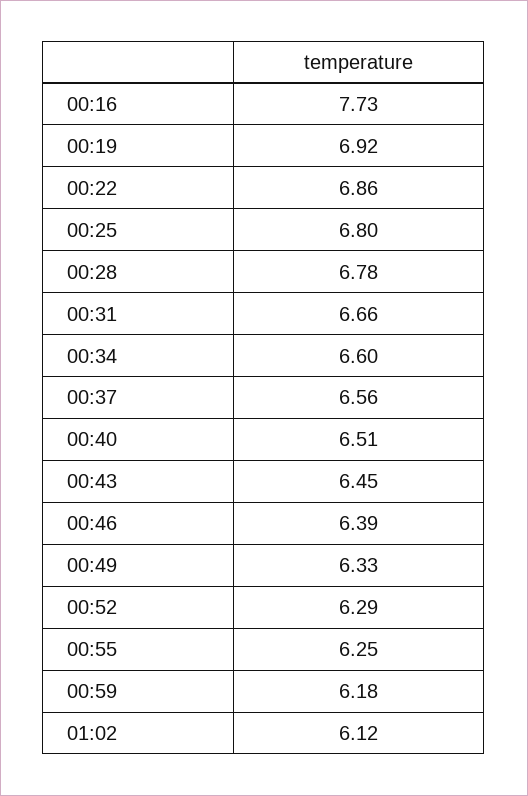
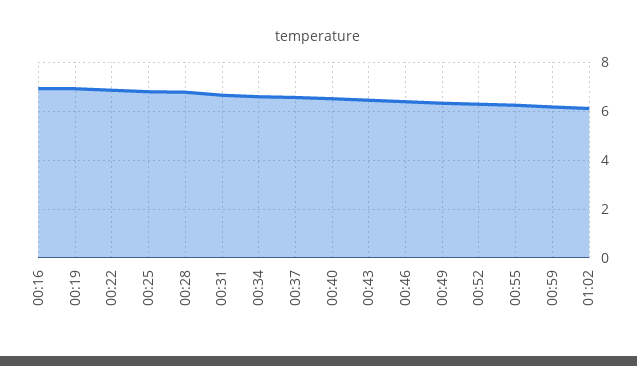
00:16: 7.73 -> 7

